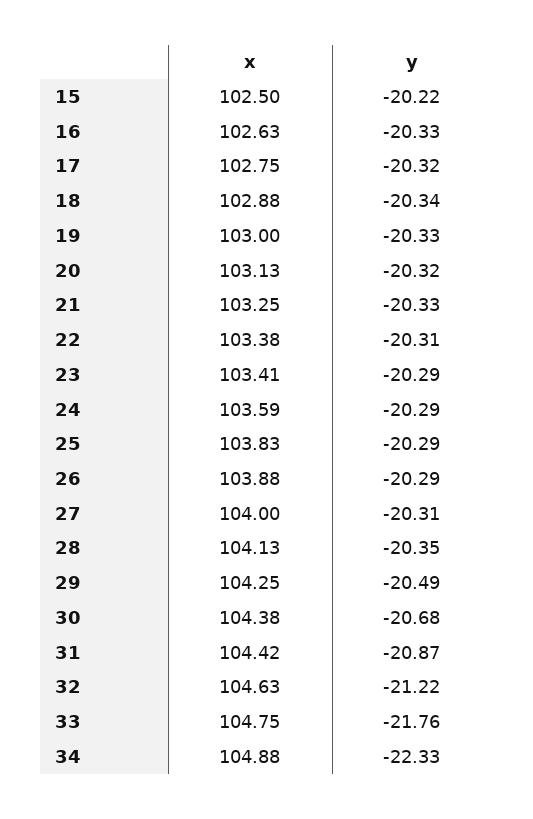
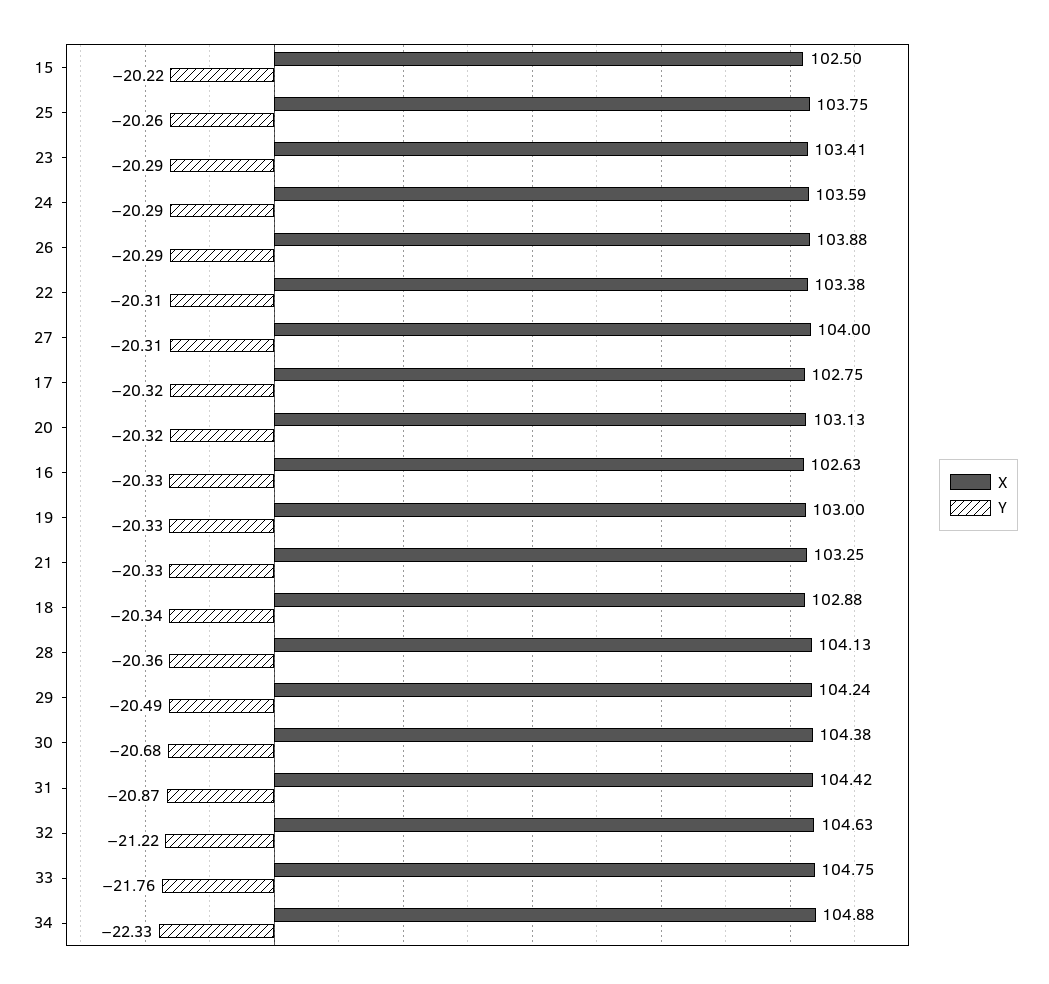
x, 25: 103.83 -> 103.75
y, 25: -20.29 -> -20.26
y, 28: -20.35 -> -20.36
x, 29: 104.25 -> 104.24

